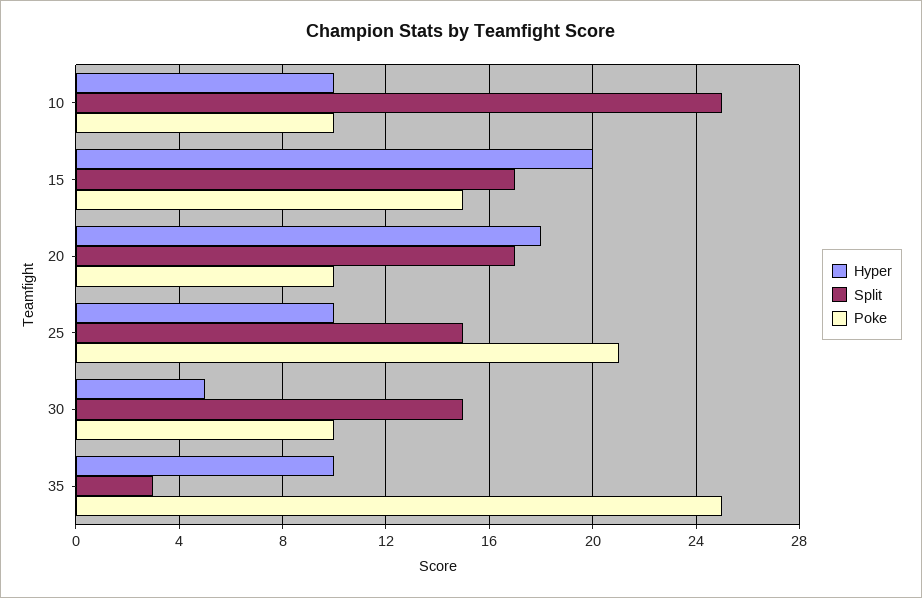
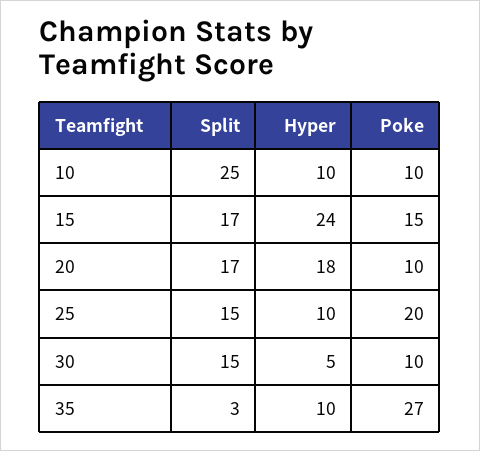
Hyper, 15: 20 -> 24
Poke, 25: 21 -> 20
Poke, 35: 25 -> 27

